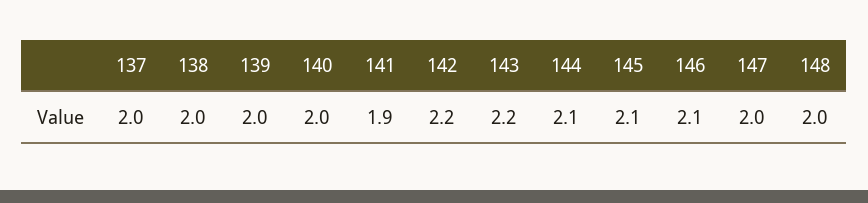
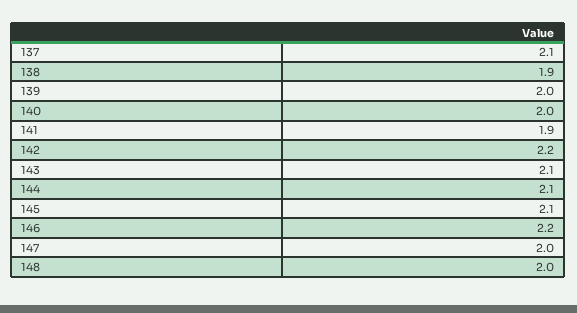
137: 2 -> 2.1
138: 2 -> 1.9
143: 2.2 -> 2.1
146: 2.1 -> 2.2

